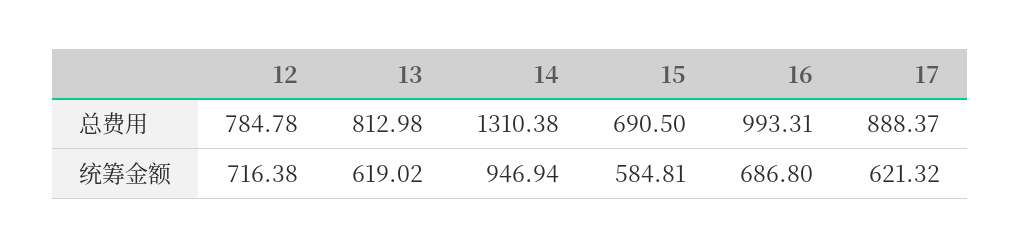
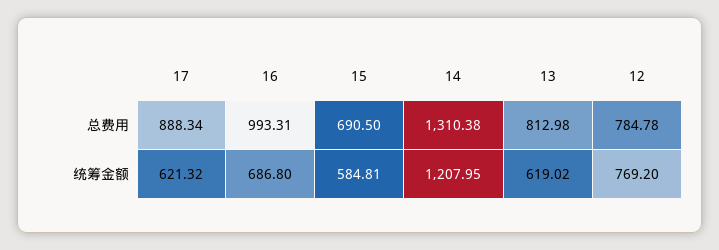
17, 总费用: 888.37 -> 888.34
12, 统筹金额: 716.38 -> 769.2
14, 统筹金额: 946.94 -> 1207.95

